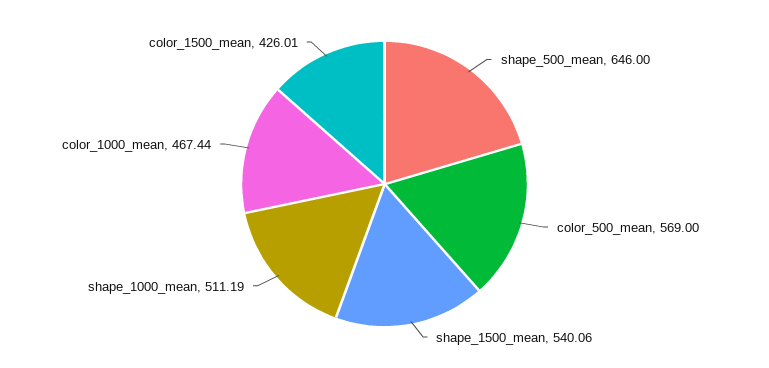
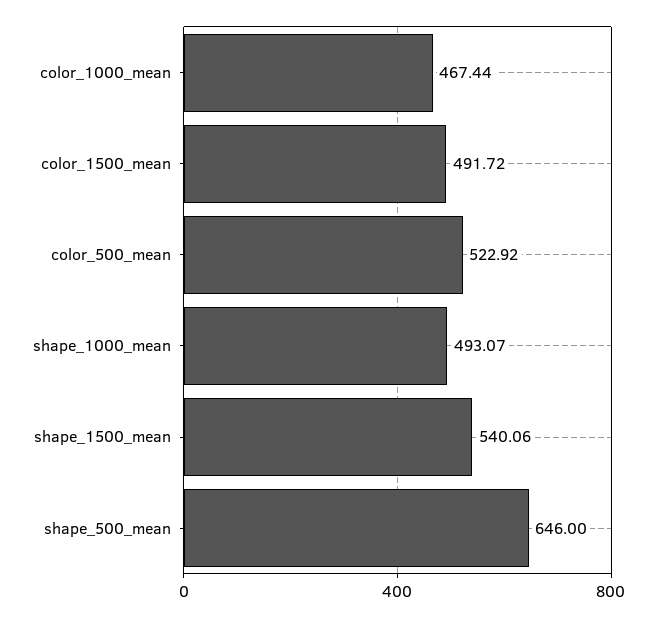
color_500_mean: 569 -> 522.92
shape_1000_mean: 511.19 -> 493.07
color_1500_mean: 426.01 -> 491.72

